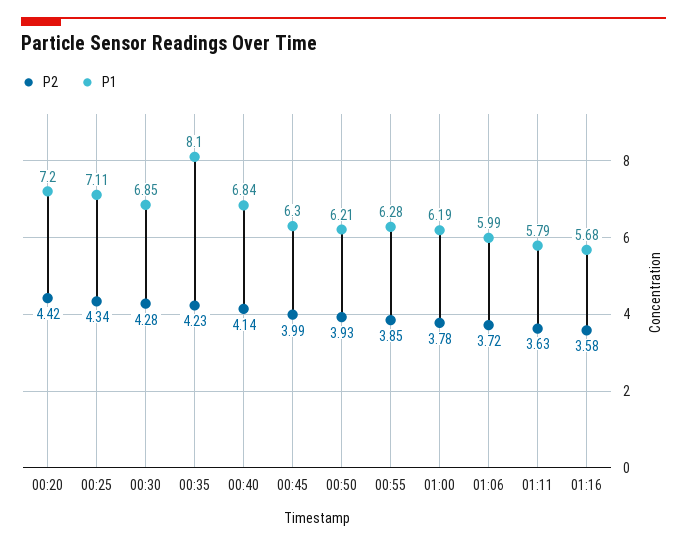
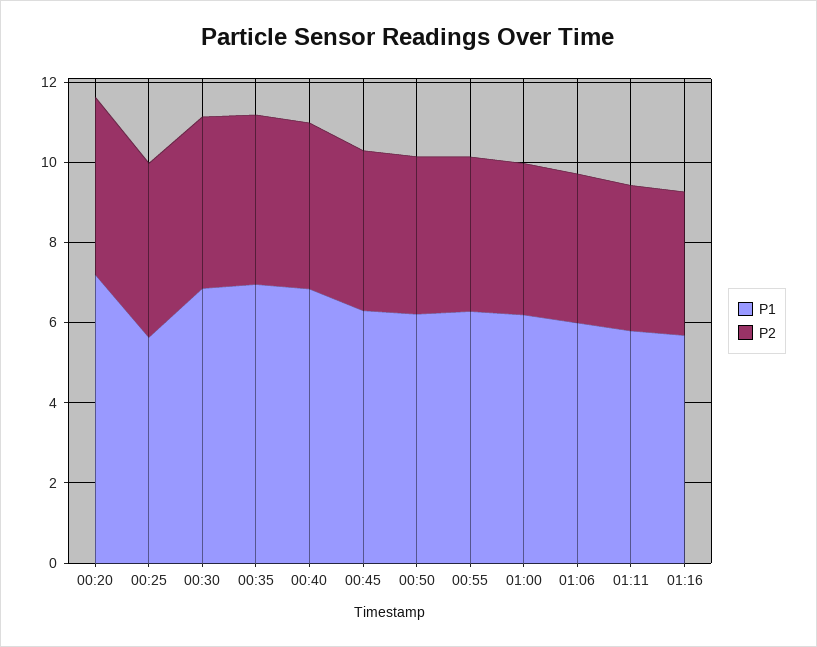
P1, 00:25: 7.11 -> 5.5
P1, 00:35: 8.1 -> 7

